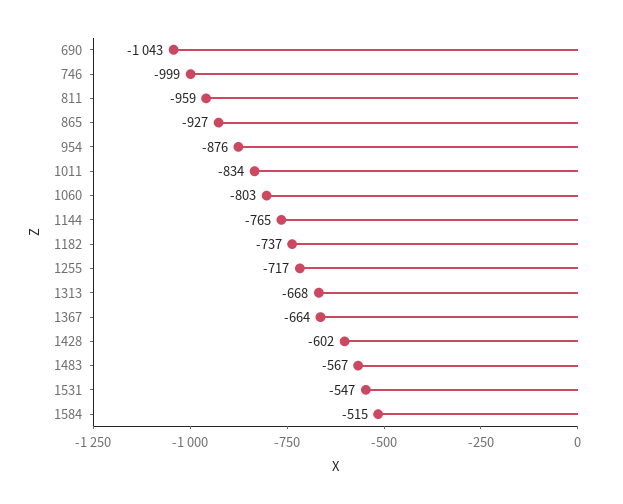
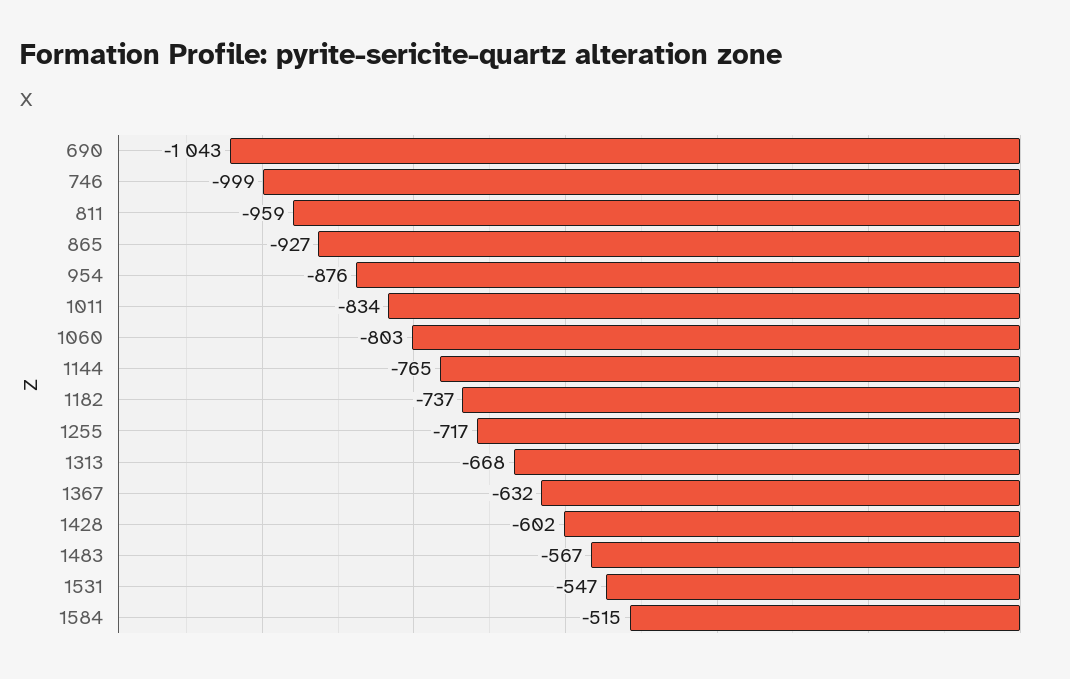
1367: -664 -> -632

